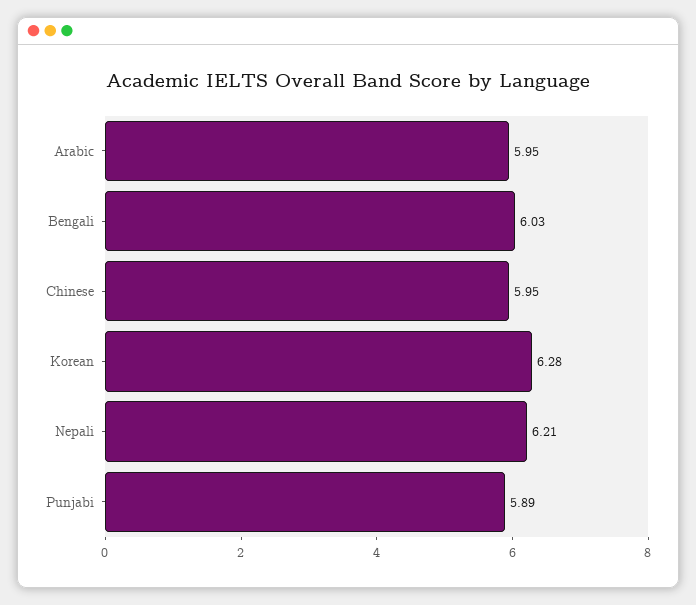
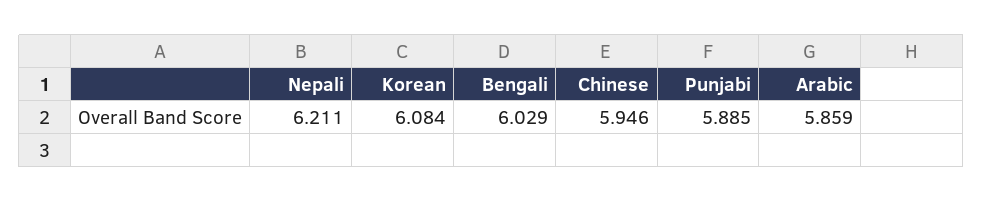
Arabic: 5.95 -> 5.859
Korean: 6.28 -> 6.084

